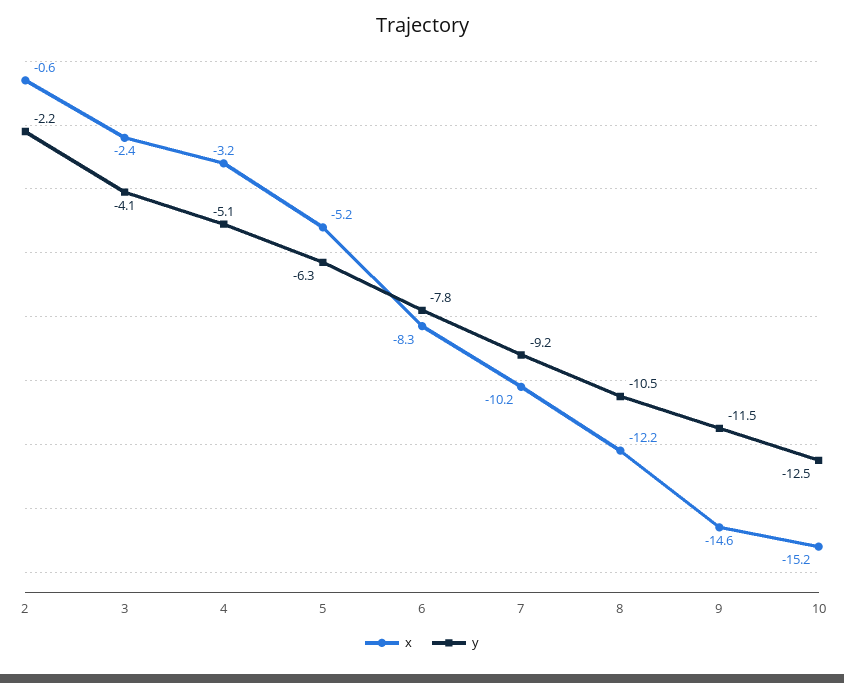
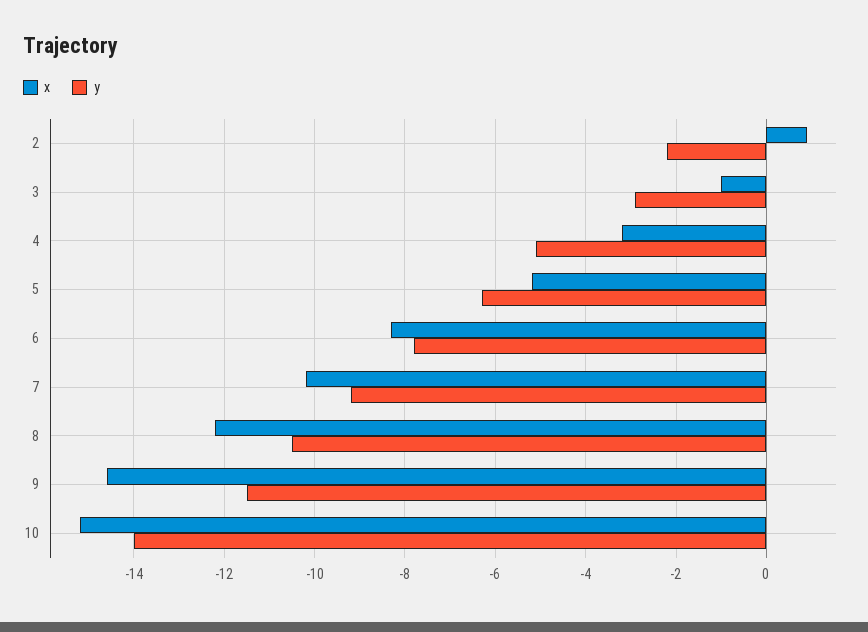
x, 2: -0.6 -> 1
x, 3: -2.4 -> -1
y, 3: -4.1 -> -3
y, 10: -12.5 -> -14

